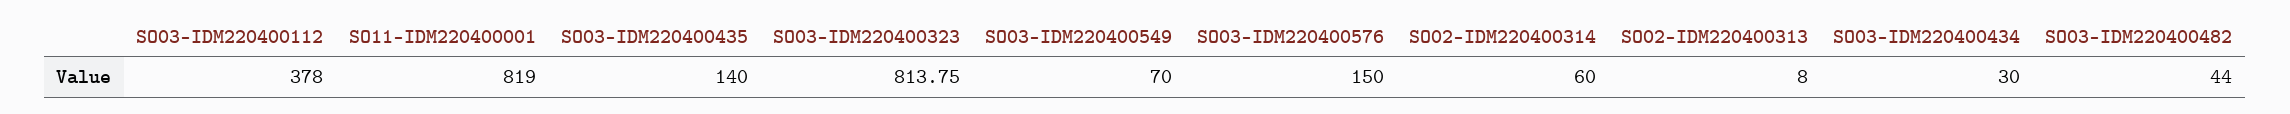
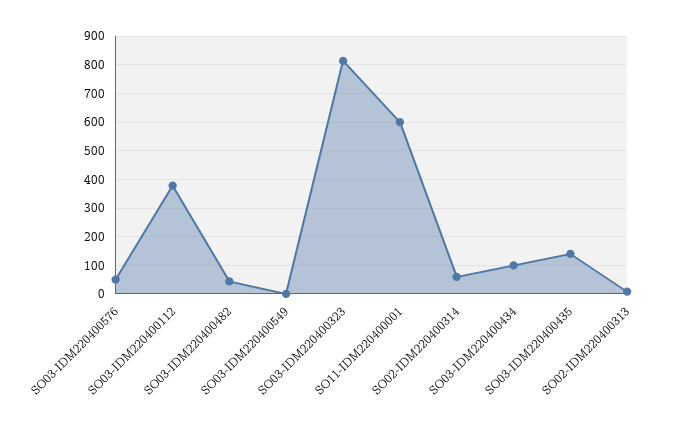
SO11-IDM220400001: 819 -> 600
SO03-IDM220400549: 70 -> 0
SO03-IDM220400576: 150 -> 50
SO03-IDM220400434: 30 -> 100

